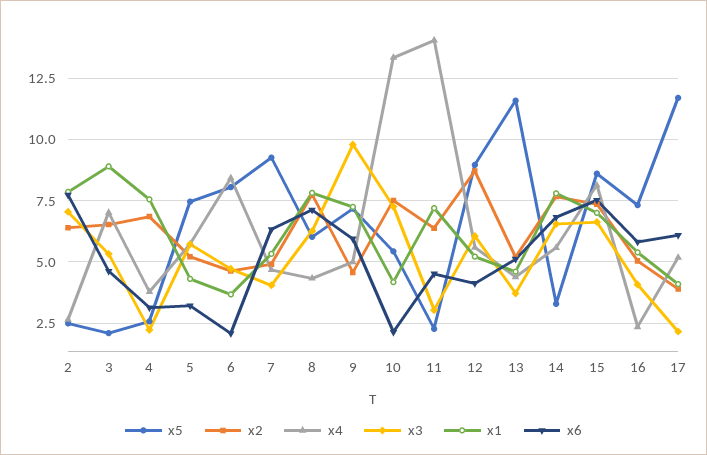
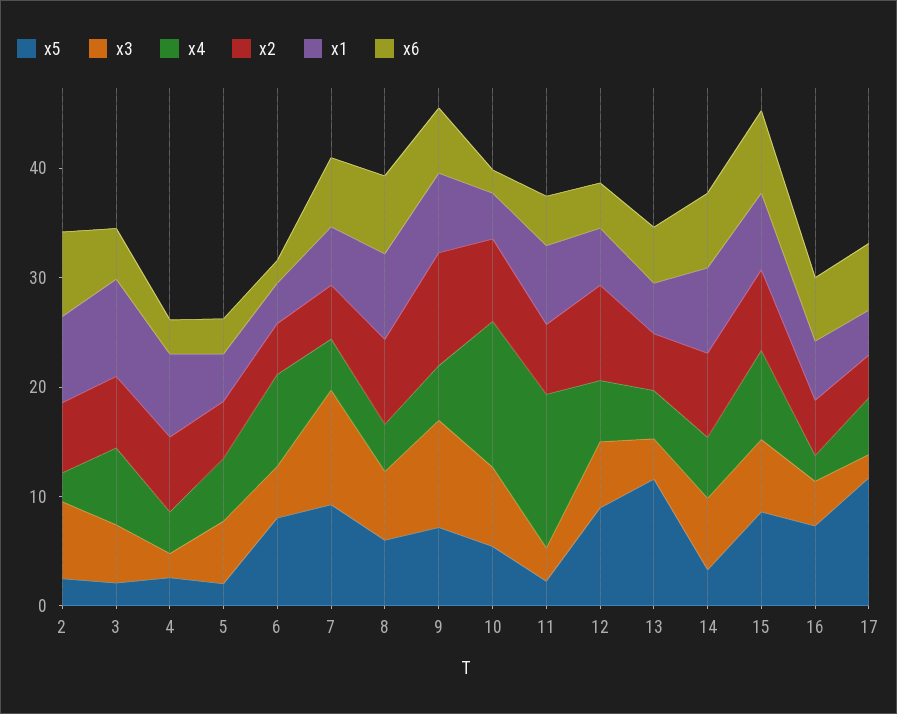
x5, 5: 7.5 -> 2
x3, 7: 4 -> 10
x2, 9: 4.5 -> 10

